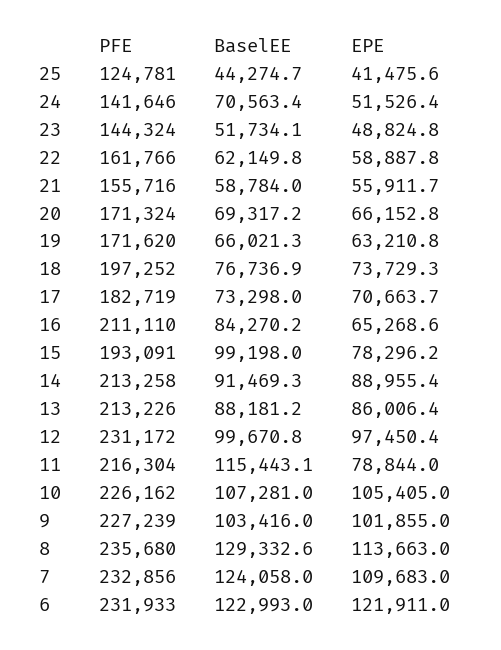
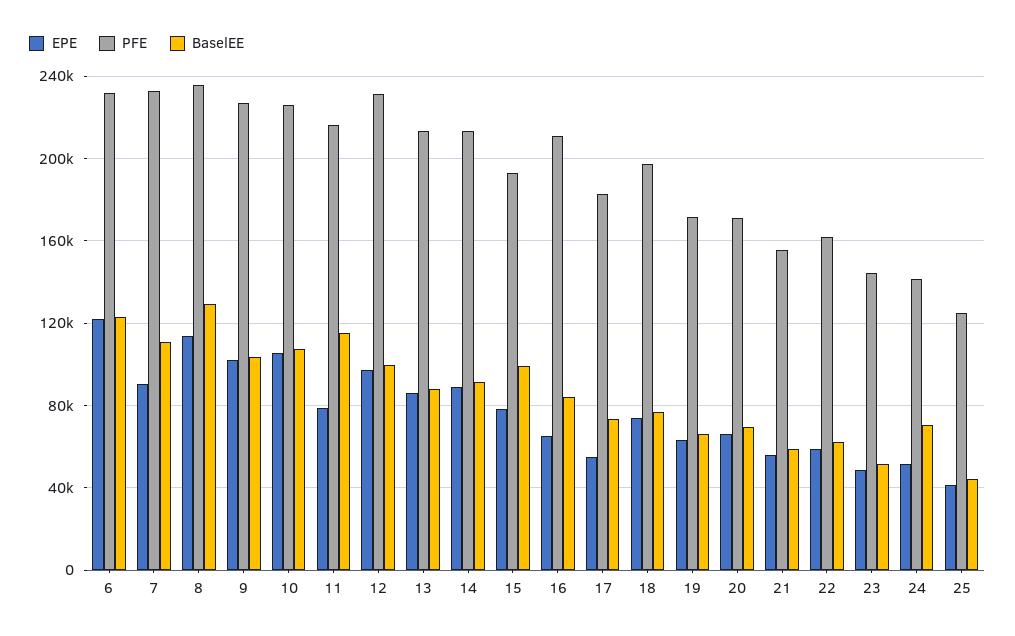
EPE, 17: 70663.7 -> 55000
BaselEE, 7: 124058 -> 110000
EPE, 7: 109683 -> 90000

